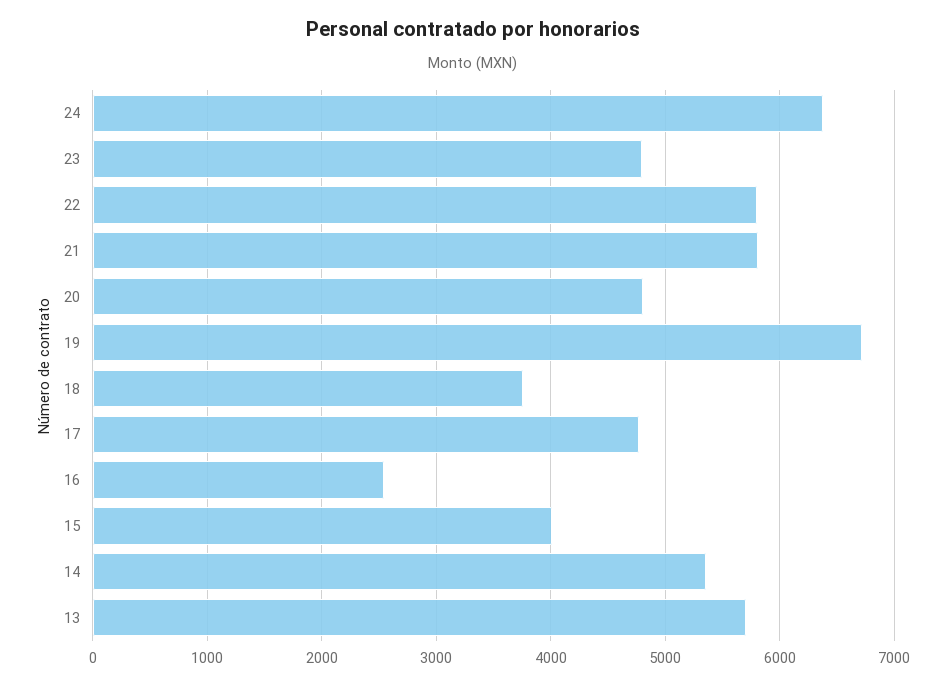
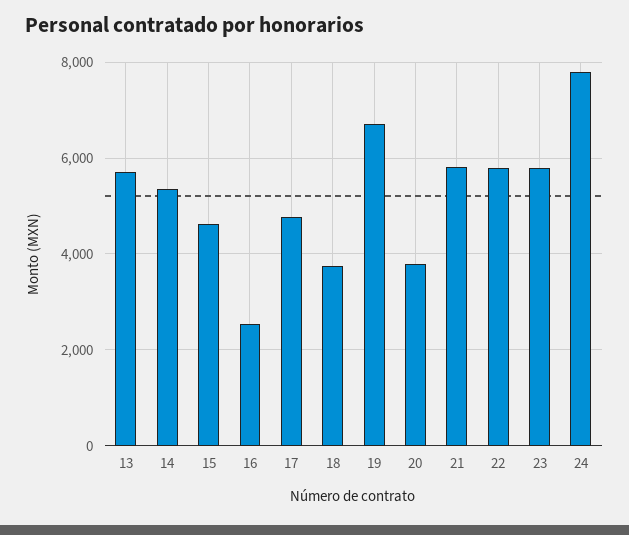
24: 6400 -> 7800
23: 4800 -> 5800
20: 4800 -> 3800
15: 4000 -> 4600

